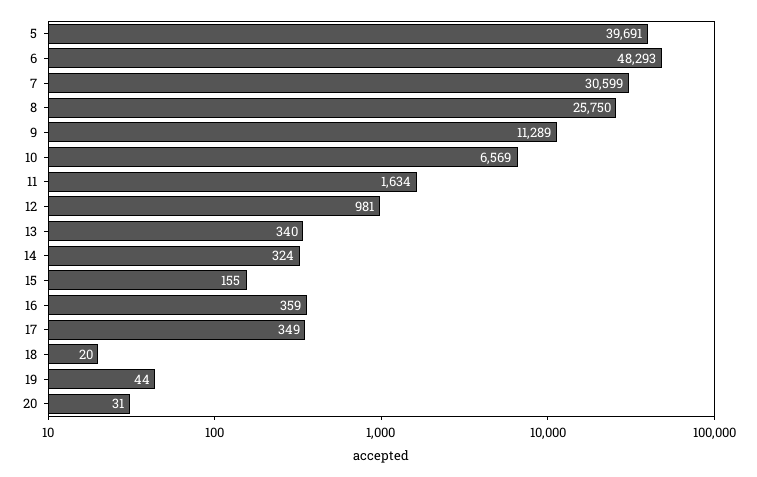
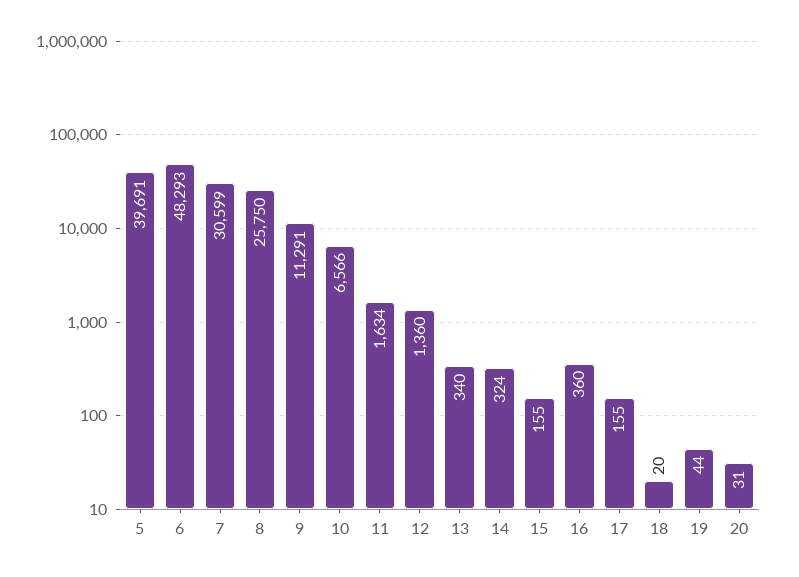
9: 11289 -> 11291
10: 6569 -> 6566
12: 981 -> 1360
16: 359 -> 360
17: 349 -> 155

